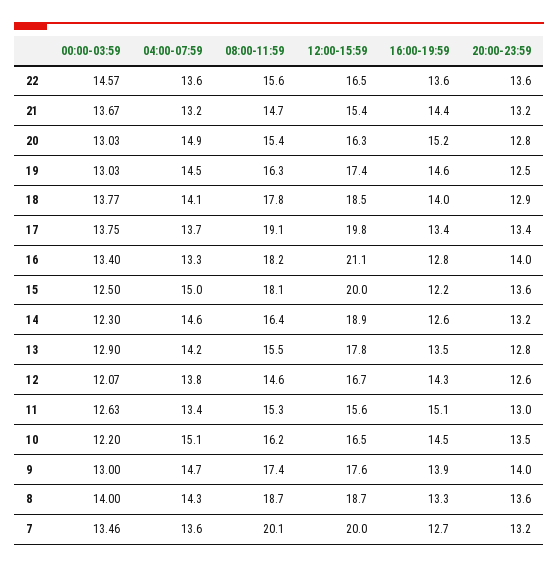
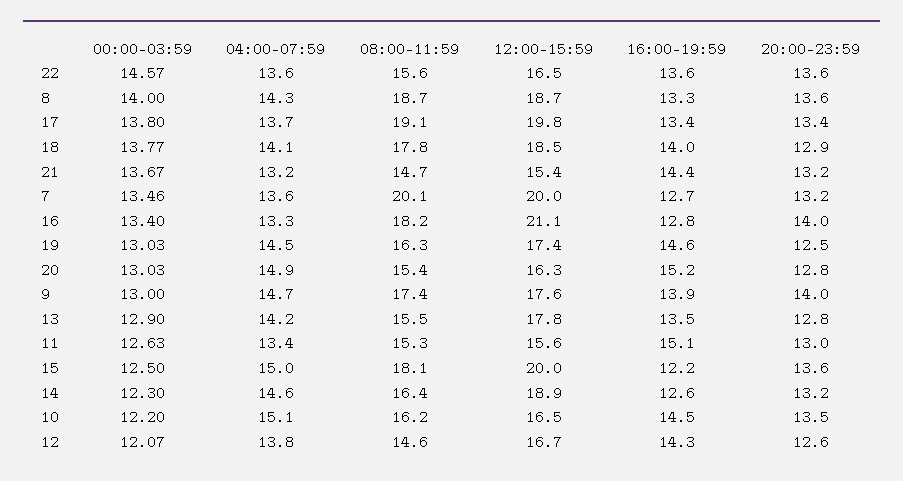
00:00-03:59, 17: 13.75 -> 13.8

